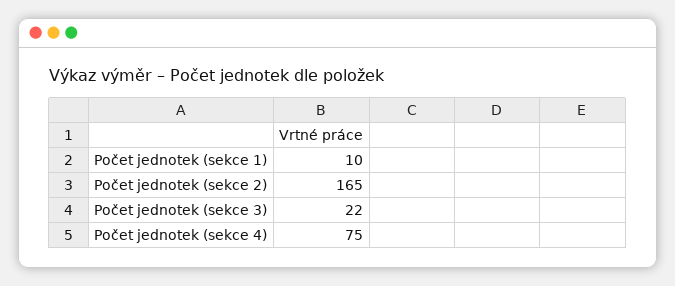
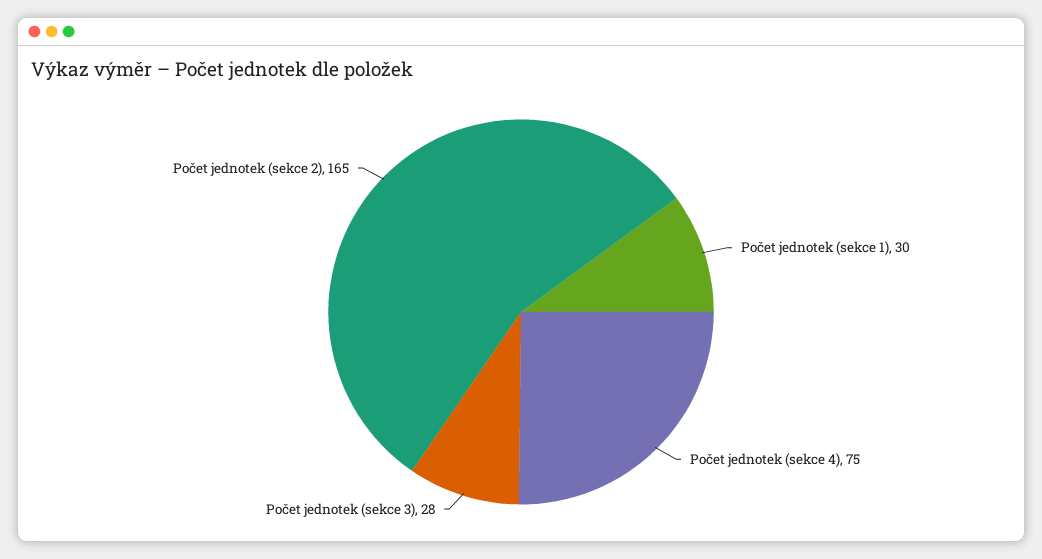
Počet jednotek (sekce 1): 10 -> 30
Počet jednotek (sekce 3): 22 -> 28

